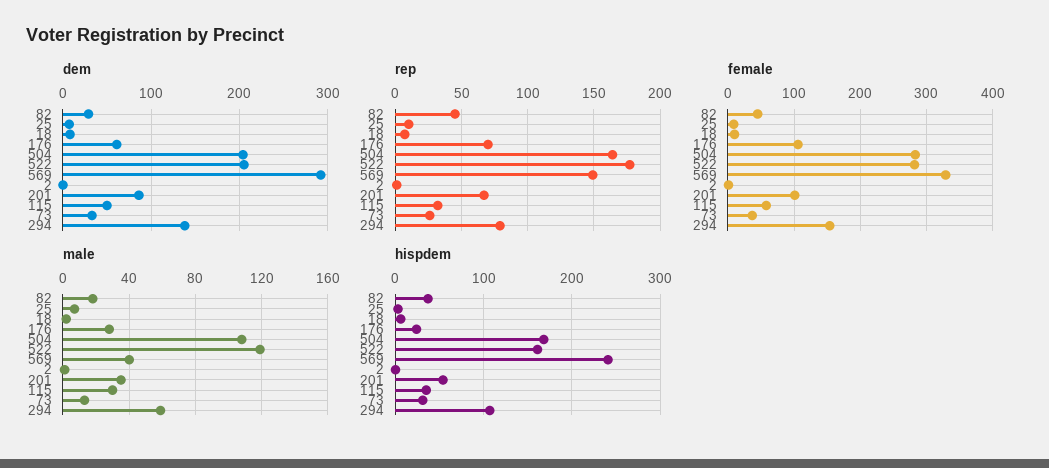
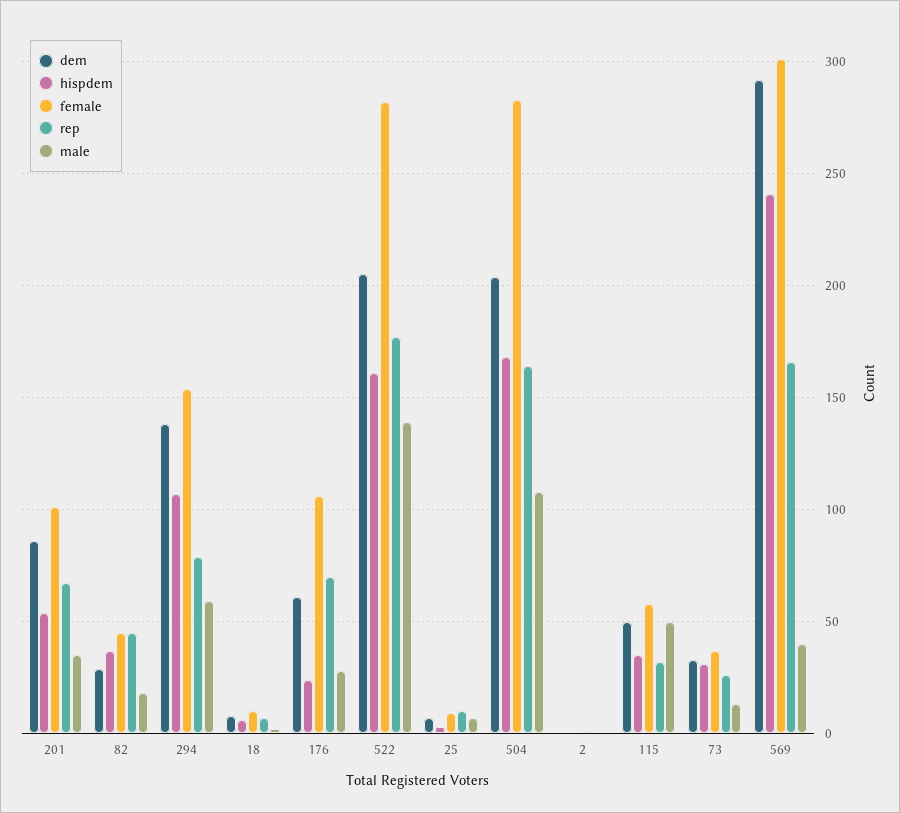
rep, 569: 150 -> 165
female, 569: 330 -> 300
male, 522: 120 -> 140
male, 115: 30 -> 50

